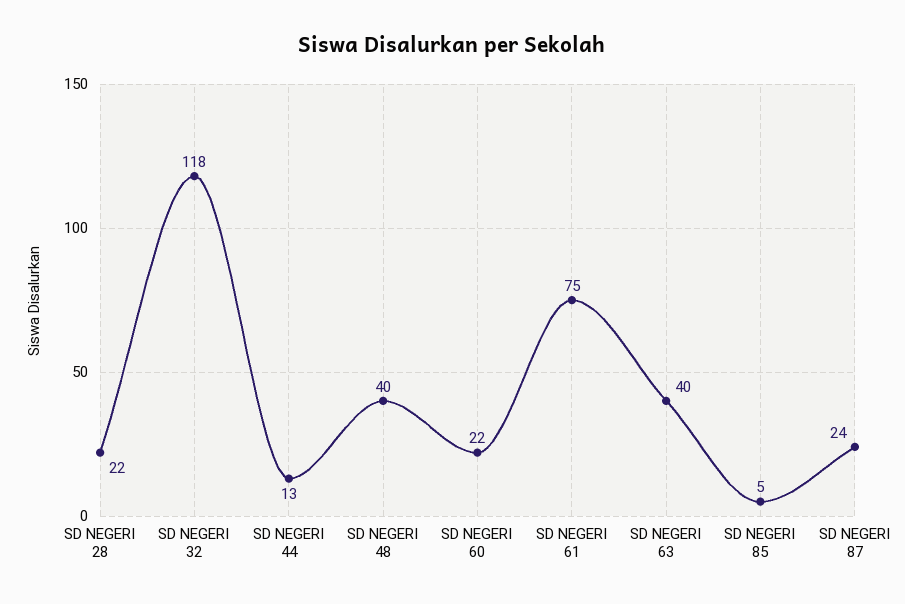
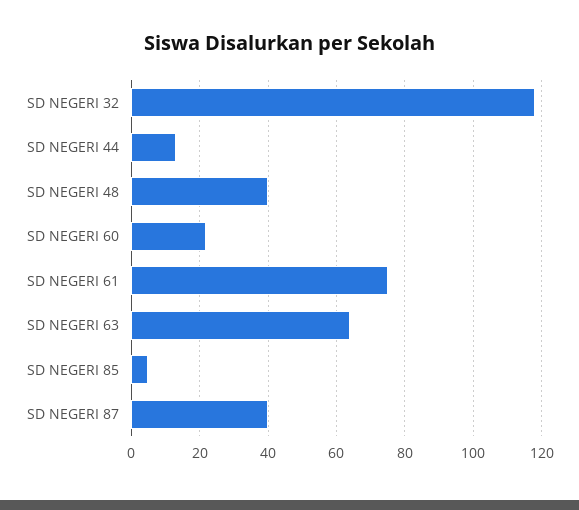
SD NEGERI 28: 22 -> none
SD NEGERI 63: 40 -> 65
SD NEGERI 87: 24 -> 40

